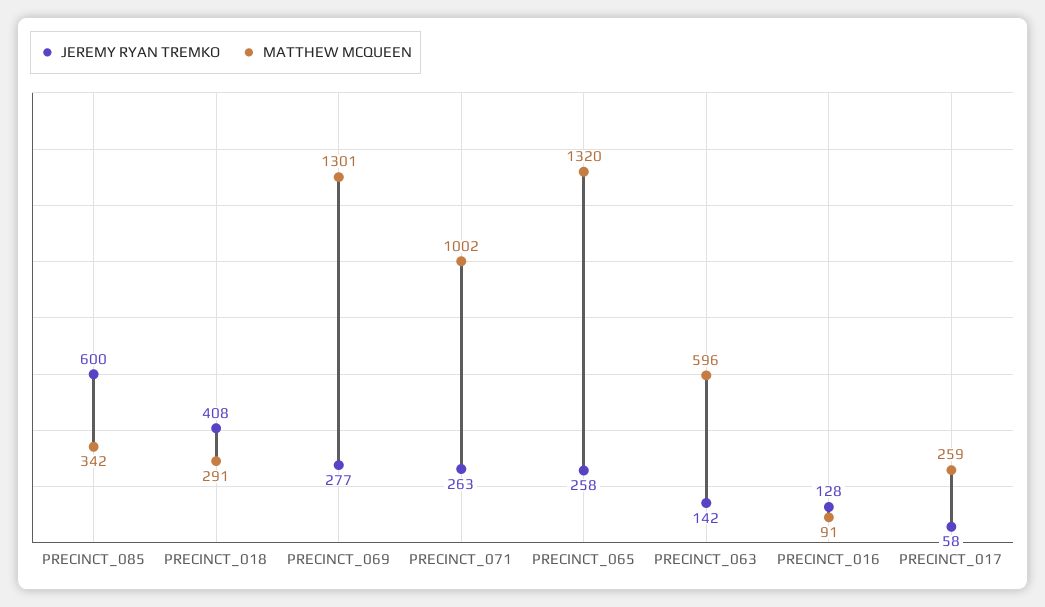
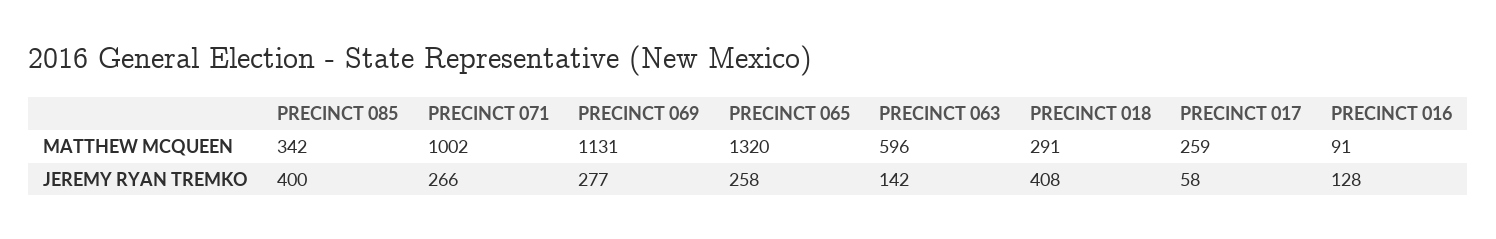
JEREMY RYAN TREMKO, PRECINCT_085: 600 -> 400
MATTHEW MCQUEEN, PRECINCT_069: 1301 -> 1131
JEREMY RYAN TREMKO, PRECINCT_071: 263 -> 266

